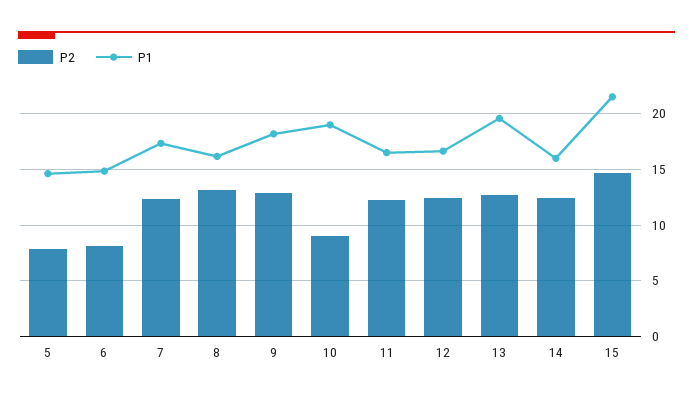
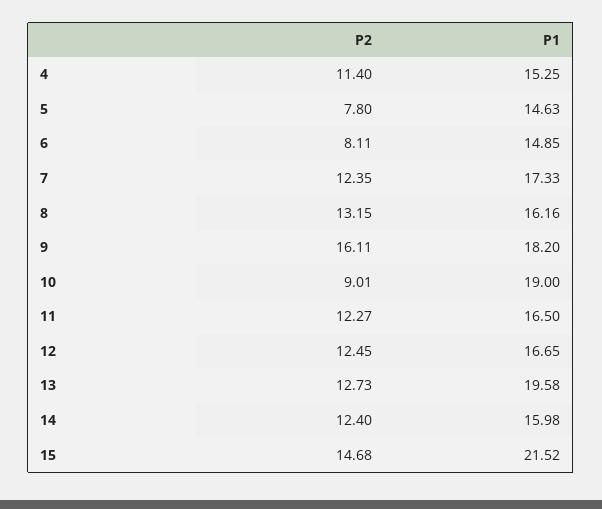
P2, 9: 13 -> 16.11
P2, 4: none -> 11.4
P1, 4: none -> 15.25

